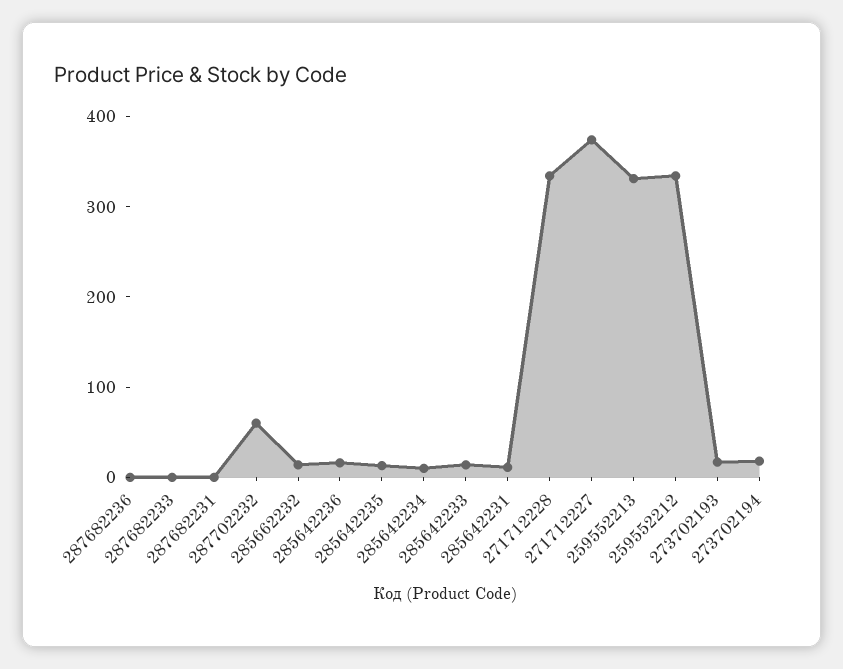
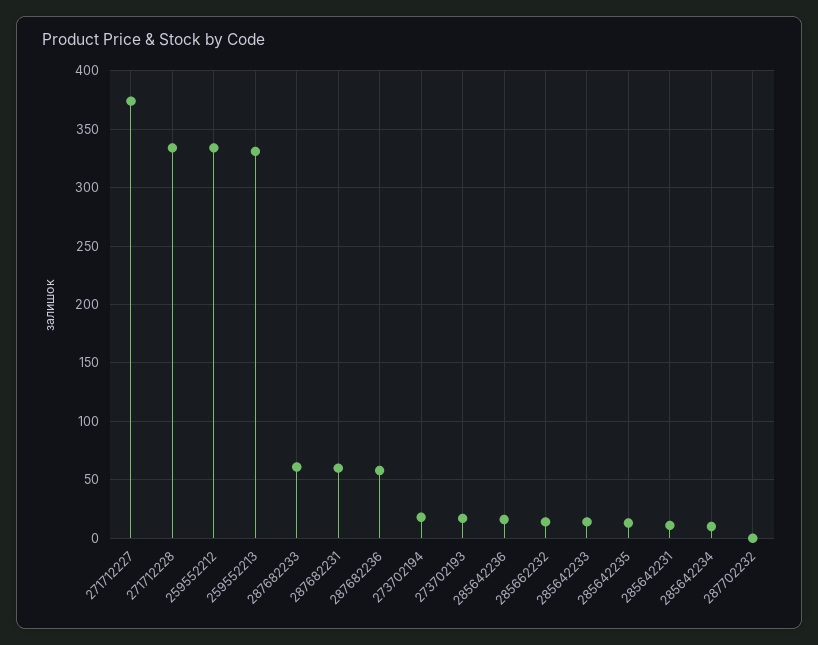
287682236: 0 -> 60
287682233: 0 -> 60
287682231: 0 -> 60
287702232: 60 -> 0

